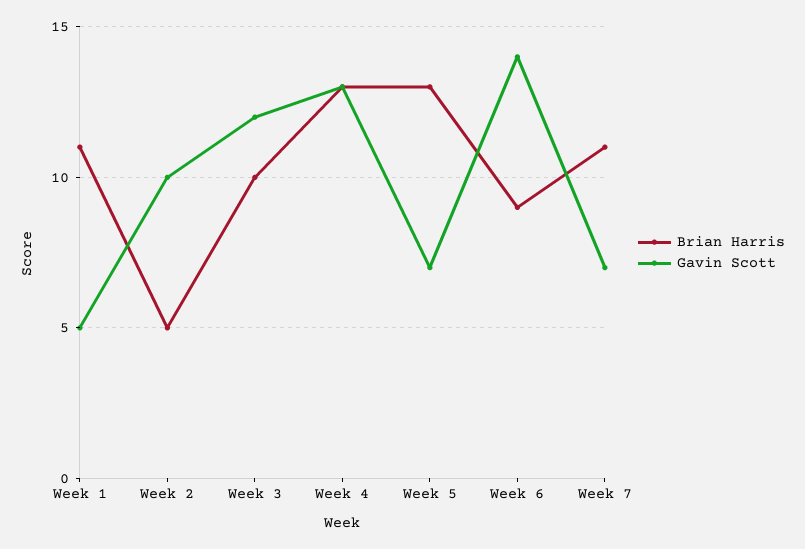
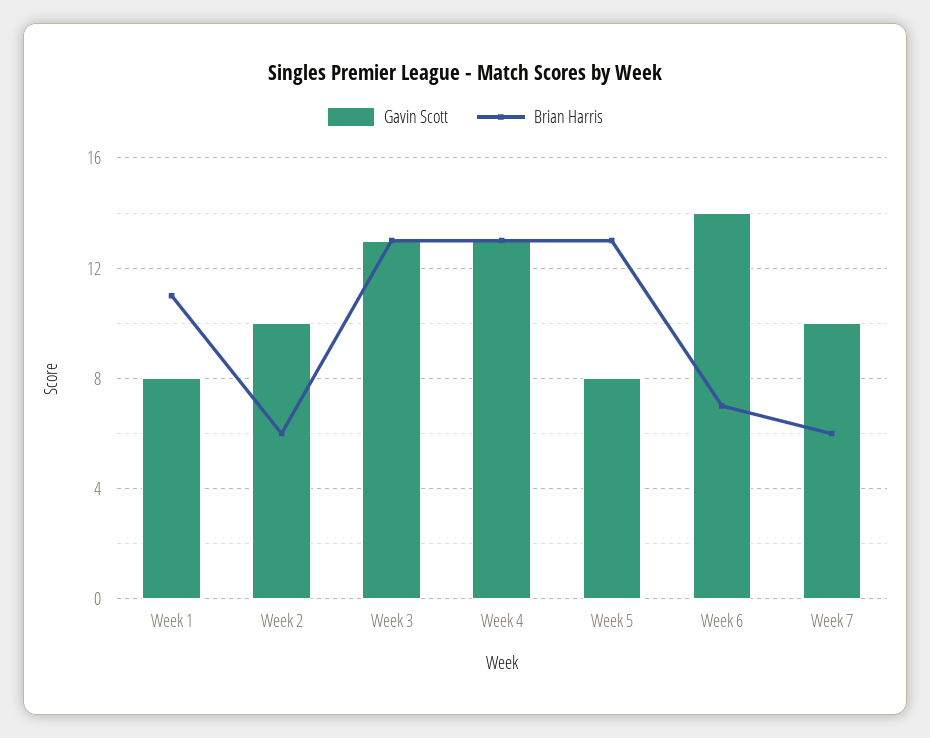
Gavin Scott, Week 1: 5 -> 8
Brian Harris, Week 2: 5 -> 6
Brian Harris, Week 3: 10 -> 13
Gavin Scott, Week 3: 12 -> 13
Gavin Scott, Week 5: 7 -> 8
Brian Harris, Week 6: 9 -> 7
Brian Harris, Week 7: 11 -> 6
Gavin Scott, Week 7: 7 -> 10

